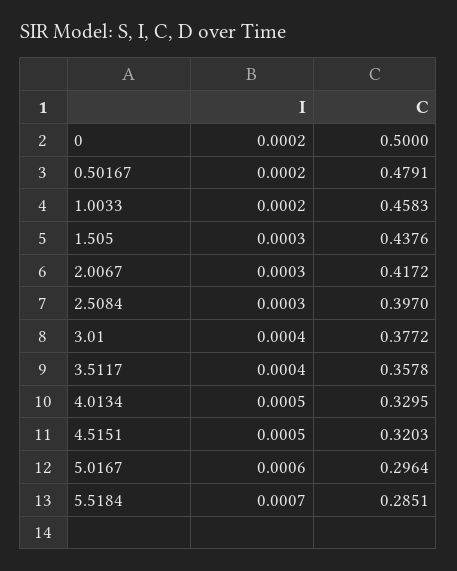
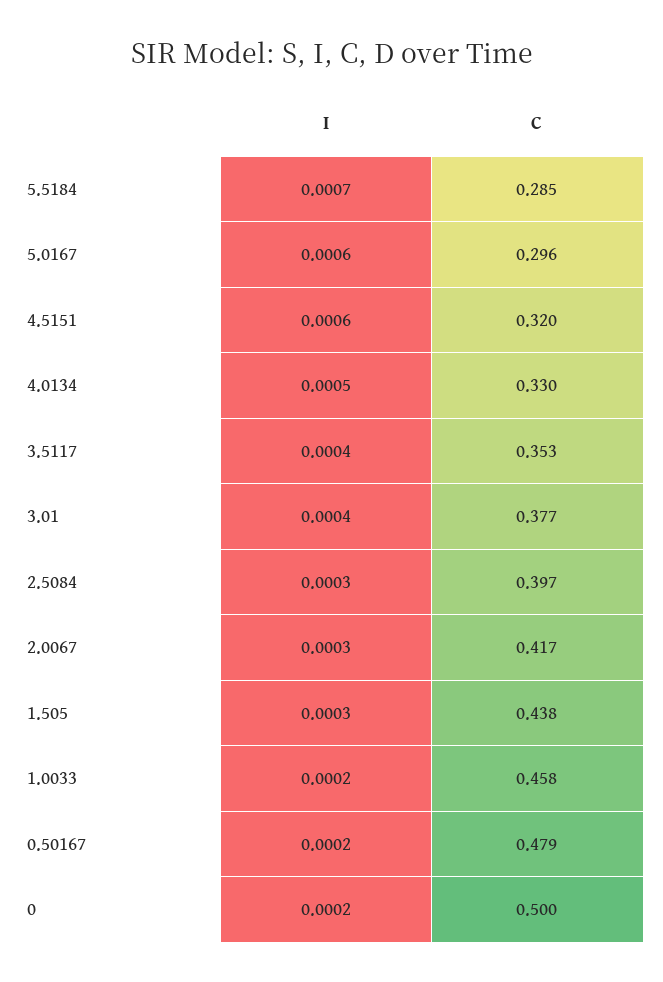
C, 3.5117: 0.3578 -> 0.353
I, 4.5151: 0.0005 -> 0.0006

